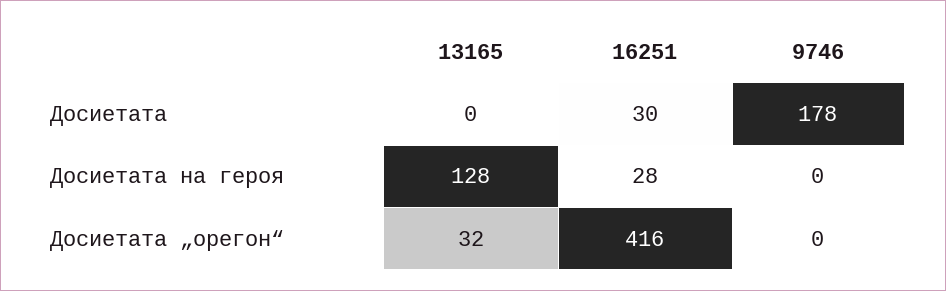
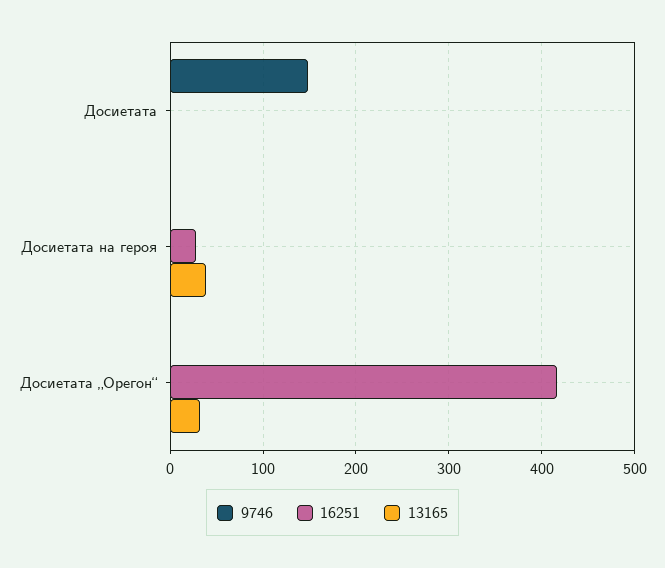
16251, Досиетата: 30 -> 0
9746, Досиетата: 178 -> 150
13165, Досиетата на героя: 128 -> 40

